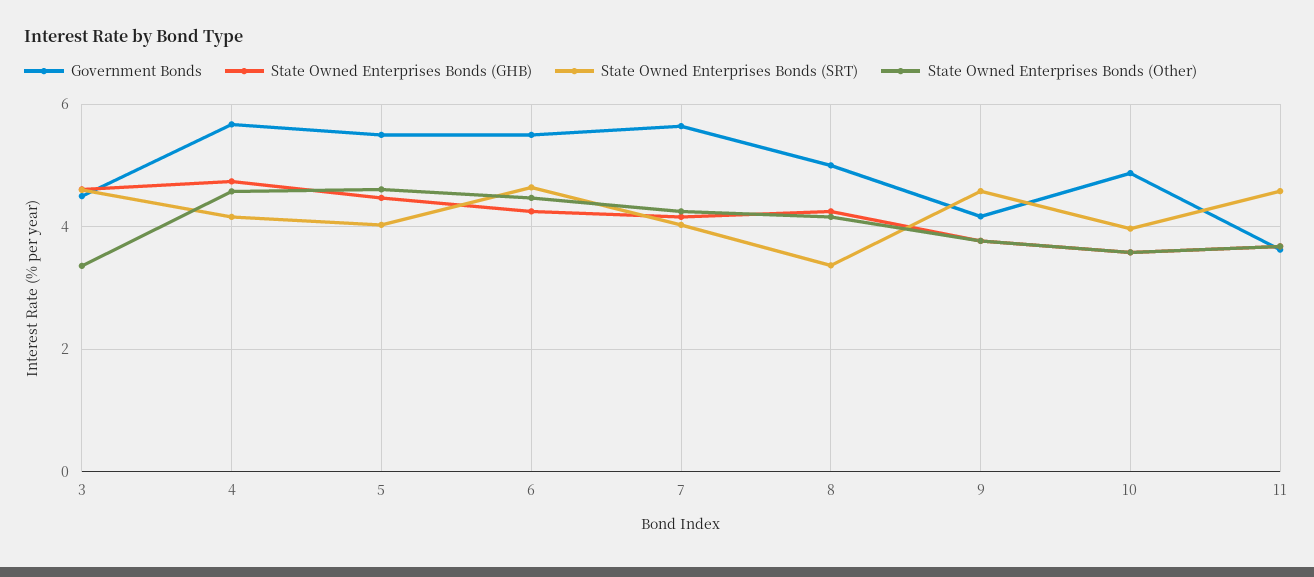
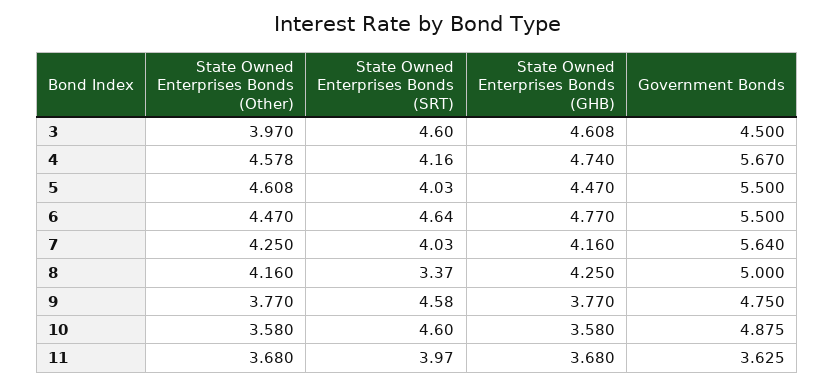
State Owned Enterprises Bonds (Other), 3: 3.4 -> 3.97
State Owned Enterprises Bonds (GHB), 6: 4.2 -> 4.77
Government Bonds, 9: 4.2 -> 4.75
State Owned Enterprises Bonds (SRT), 10: 4 -> 4.6
State Owned Enterprises Bonds (SRT), 11: 4.6 -> 3.97

